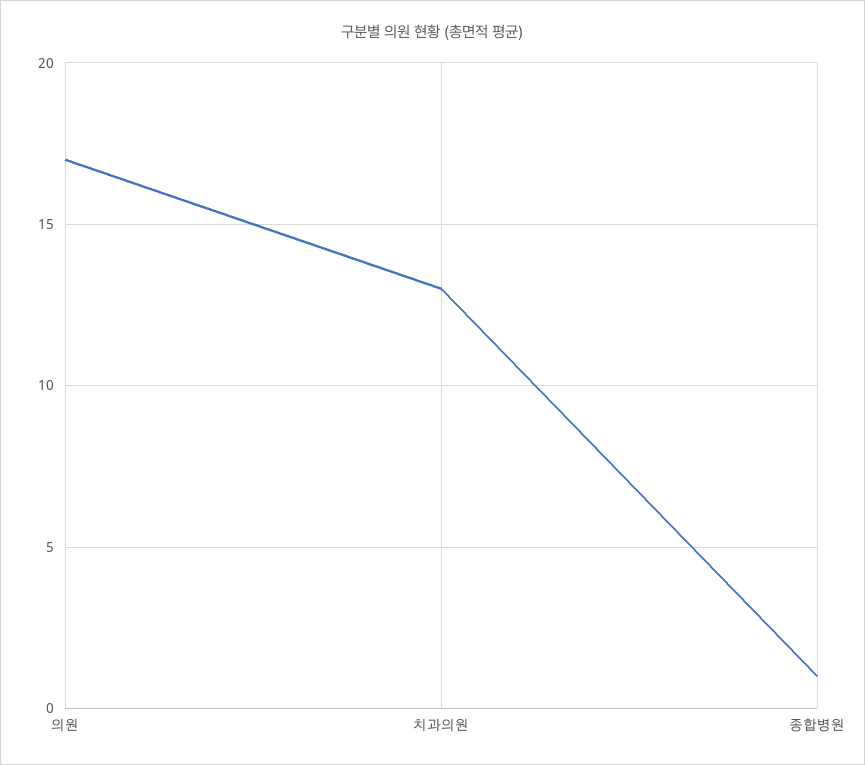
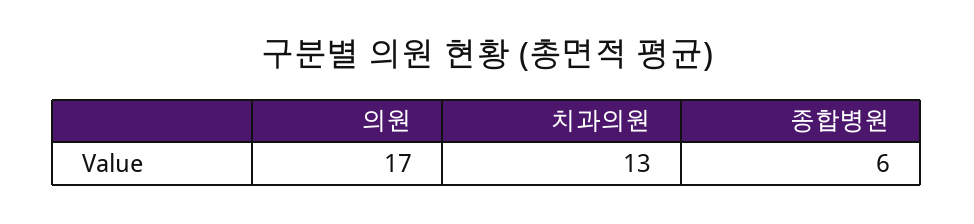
종합병원: 1 -> 6

